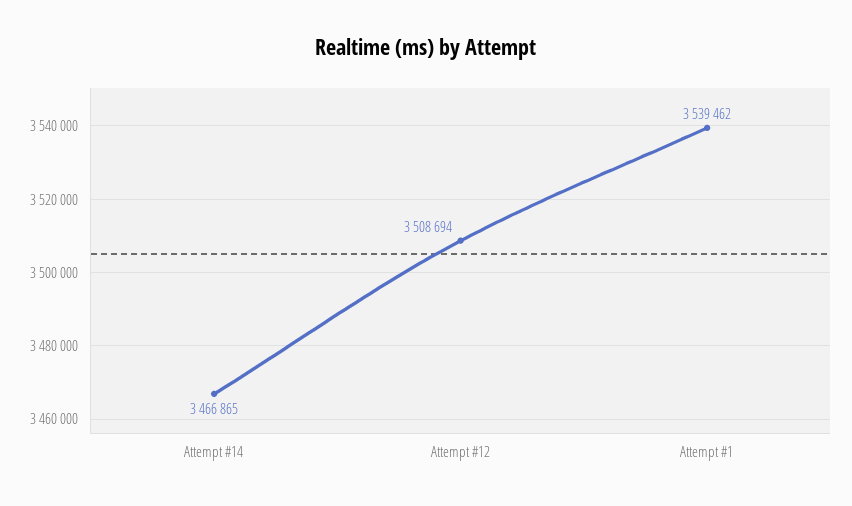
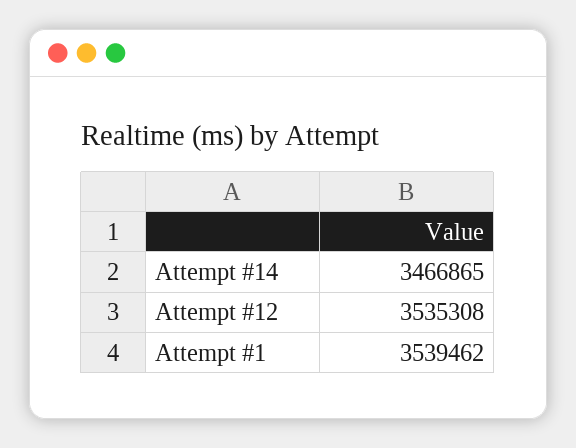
Attempt #12: 3508694 -> 3535308

